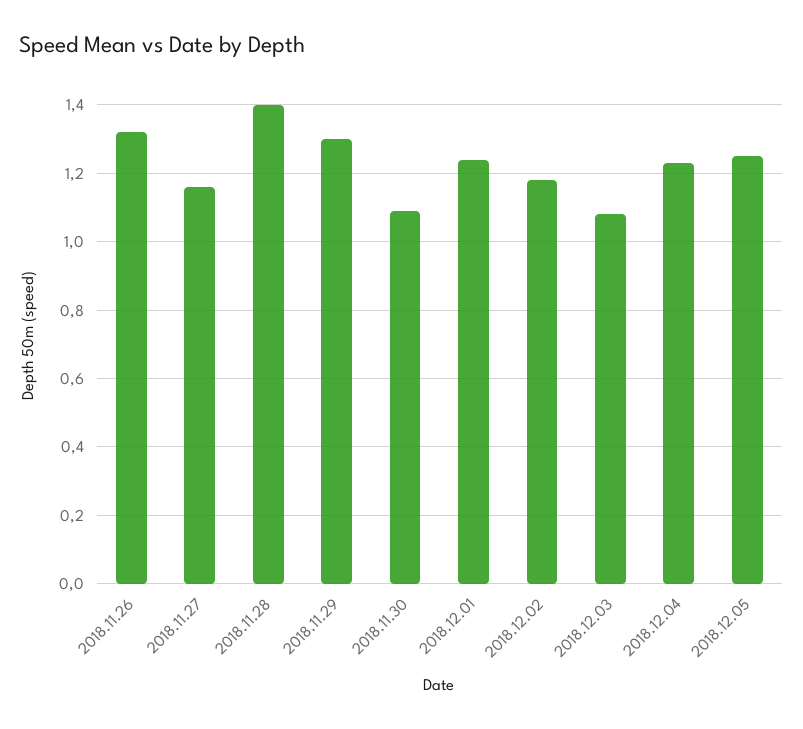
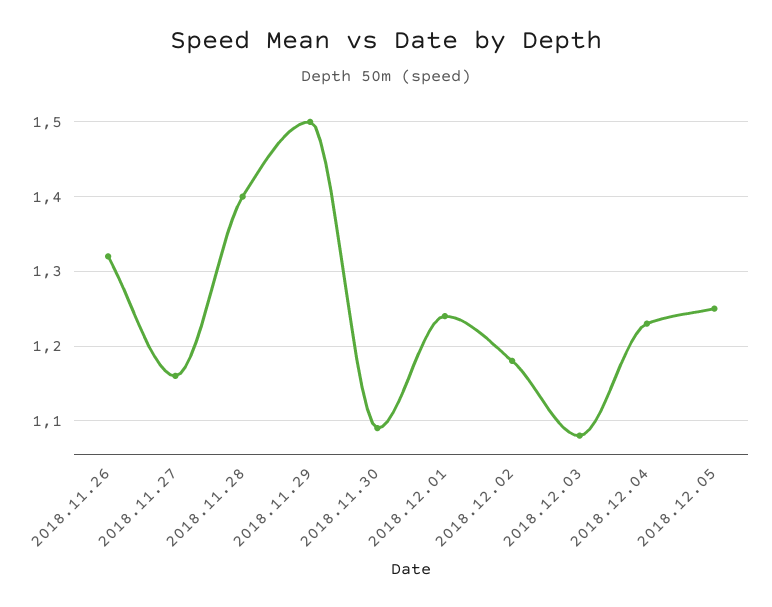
2018.11.29: 1.3 -> 1.5

